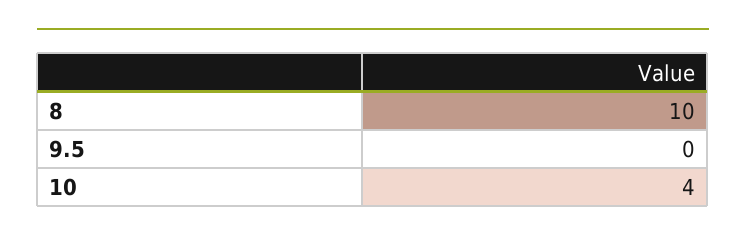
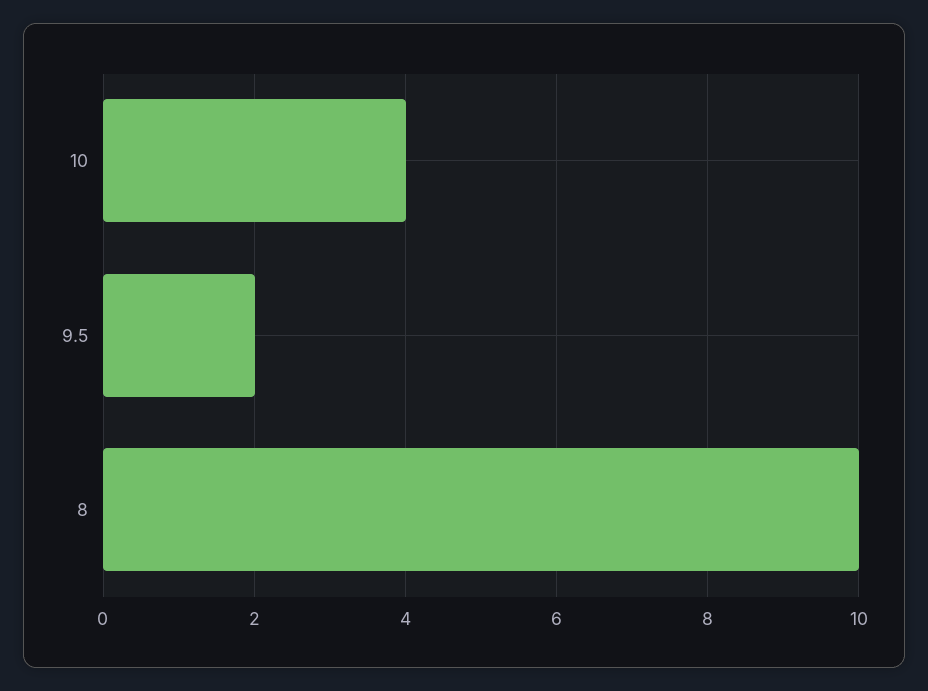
9.5: 0 -> 2

